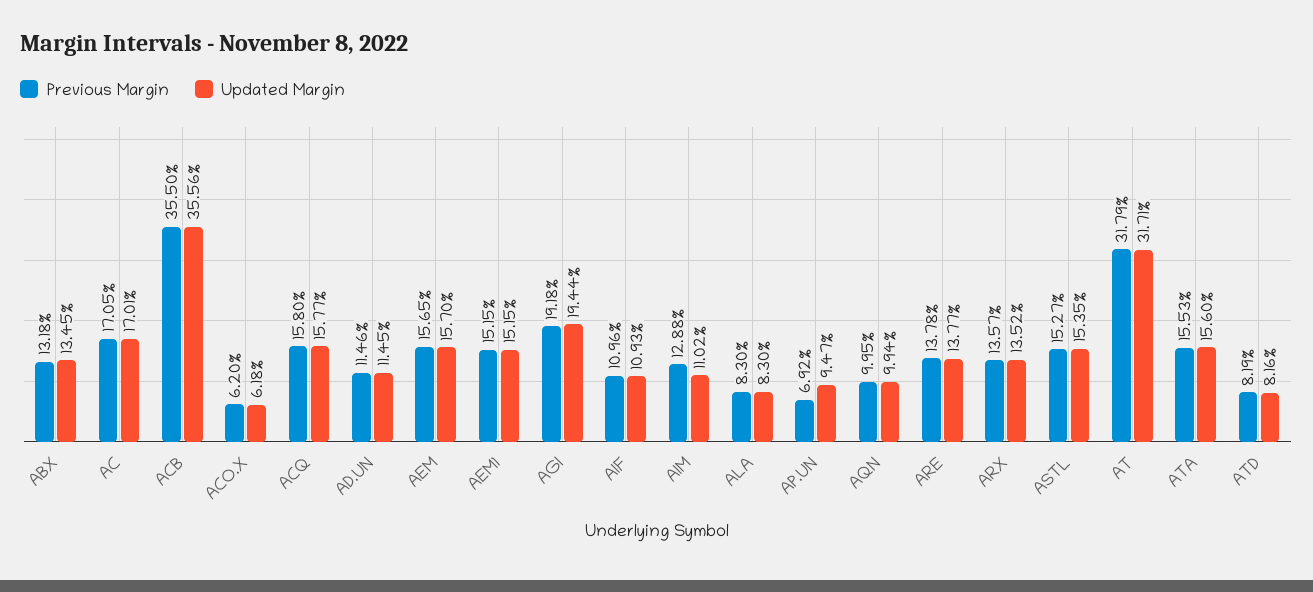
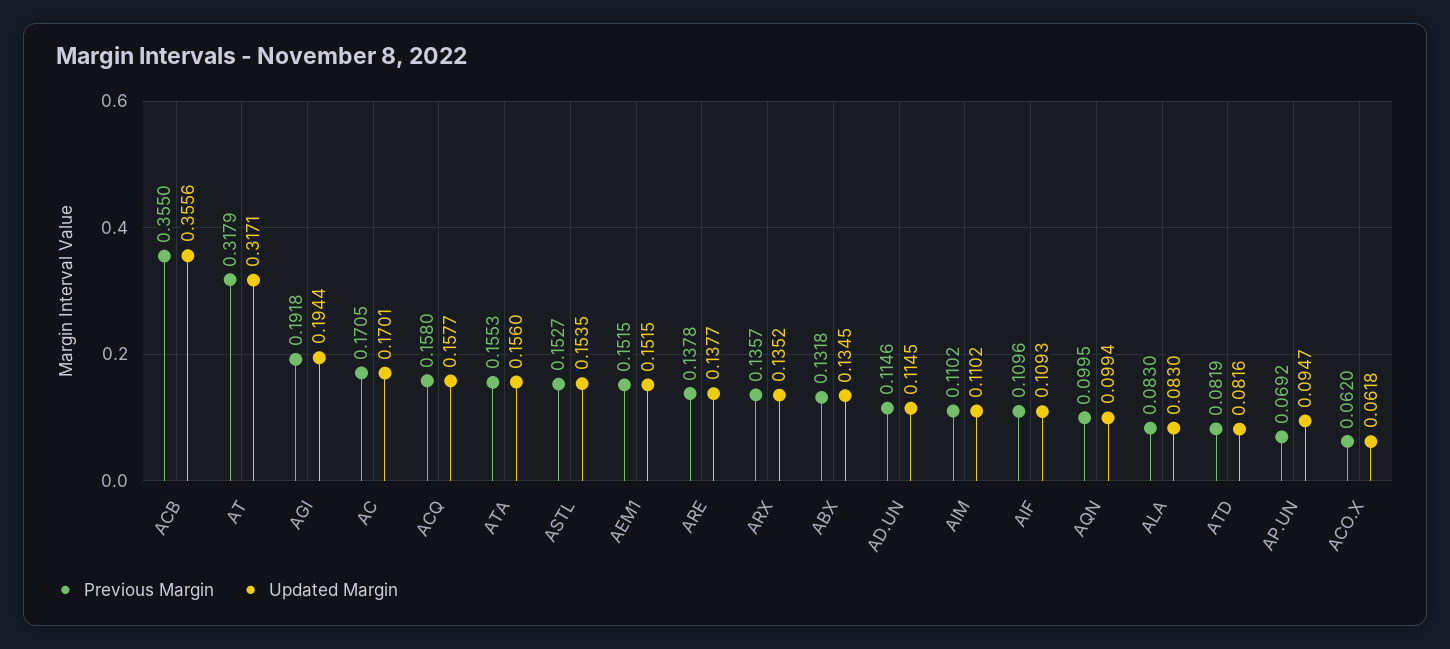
Previous Margin, AEM: 0.1565 -> none
Updated Margin, AEM: 0.157 -> none
Previous Margin, AIM: 0.1288 -> 0.1102

